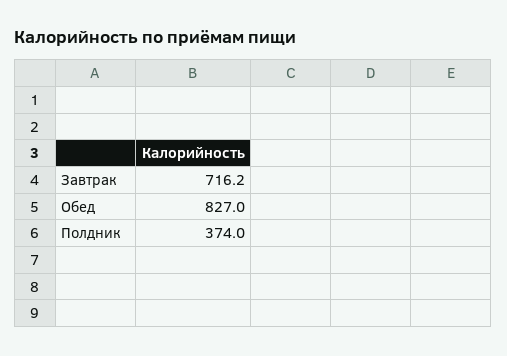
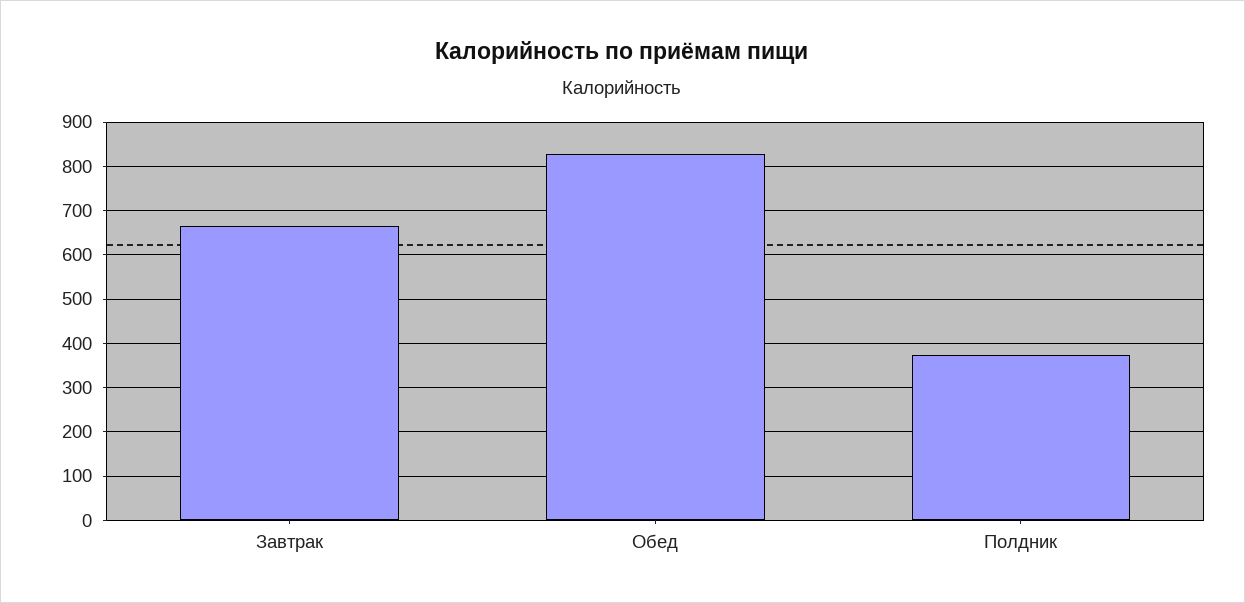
Завтрак: 716.2 -> 660

